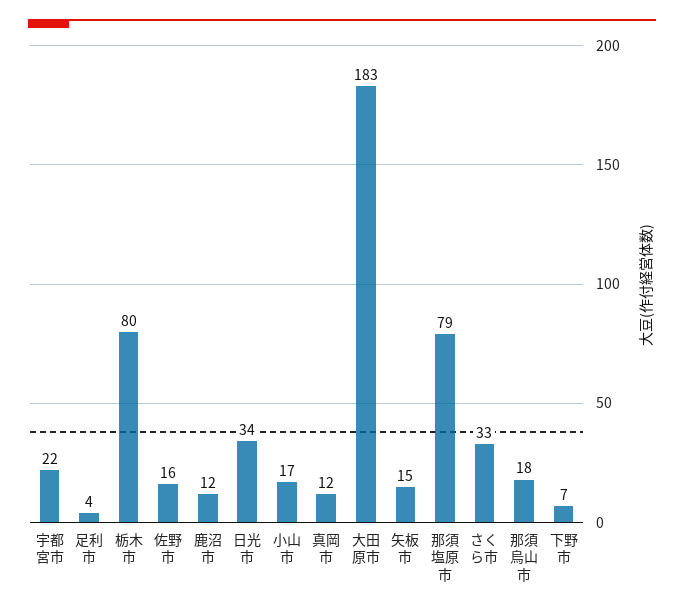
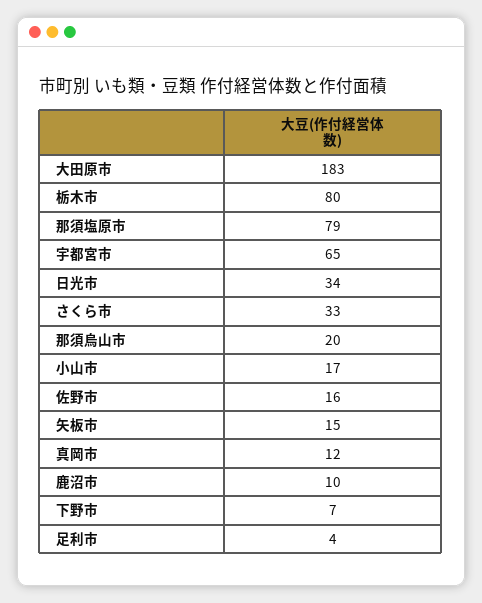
宇都宮市: 22 -> 65
鹿沼市: 12 -> 10
那須烏山市: 18 -> 20

